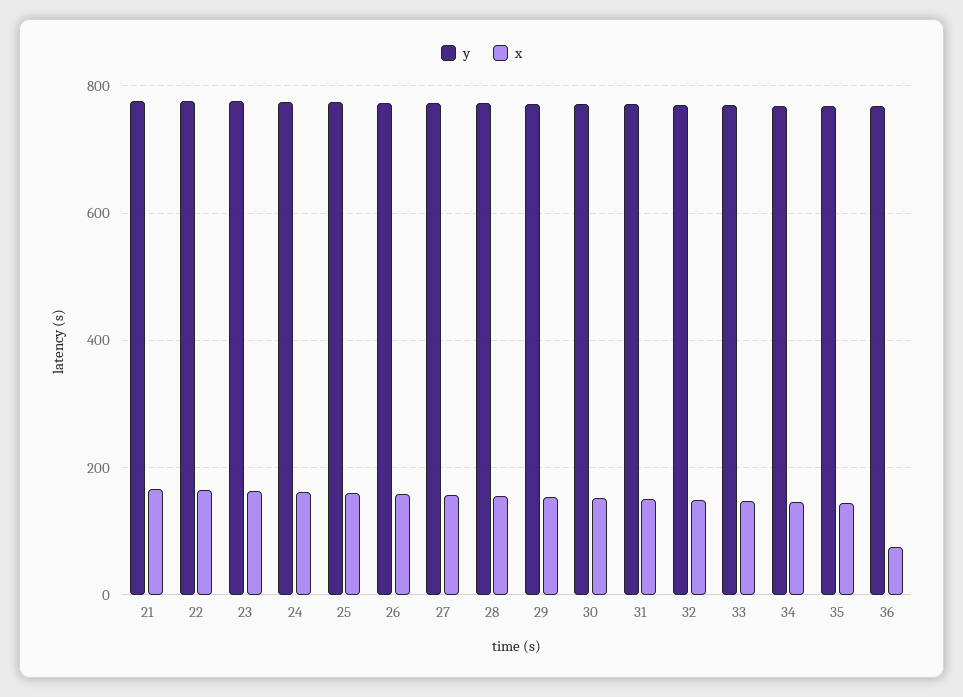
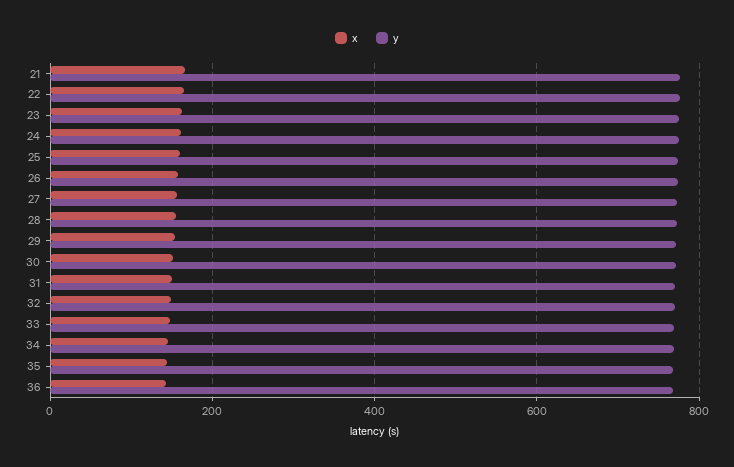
x, 36: 80 -> 140

